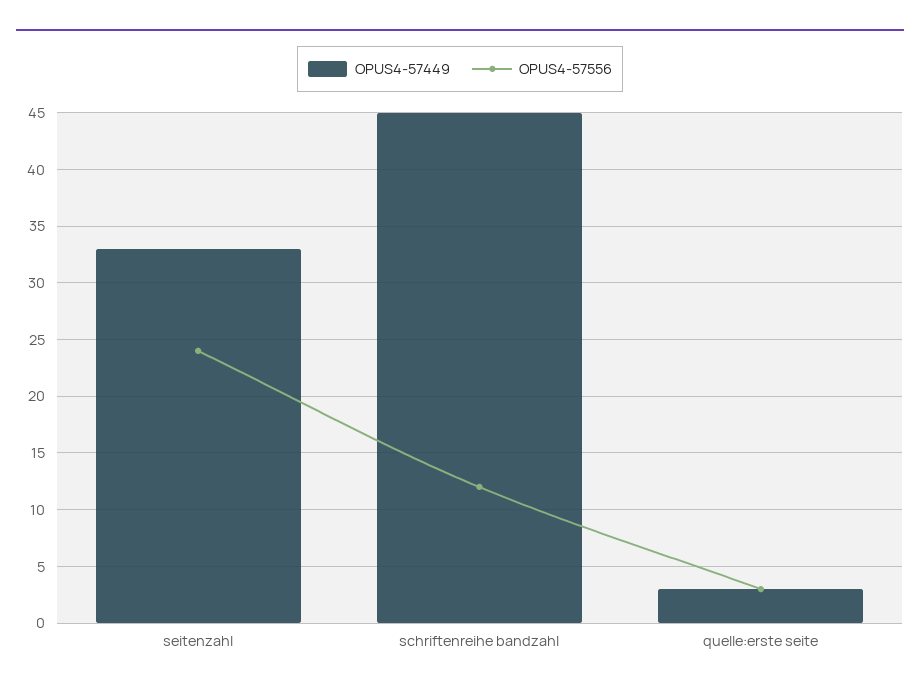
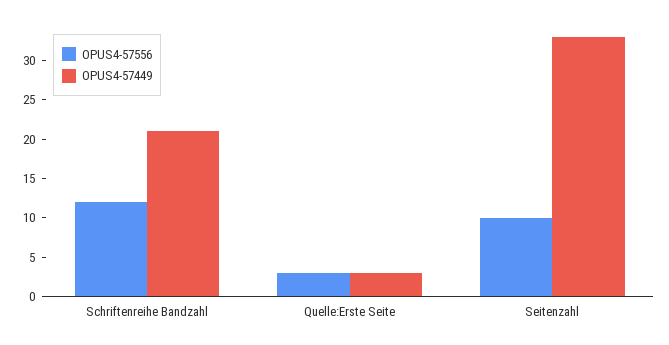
OPUS4-57556, seitenzahl: 24 -> 10
OPUS4-57449, schriftenreihe bandzahl: 45 -> 20

